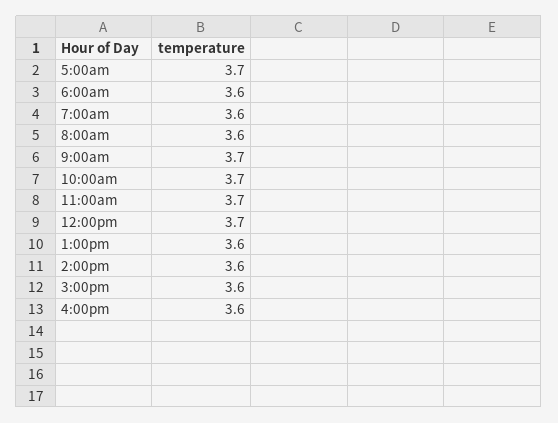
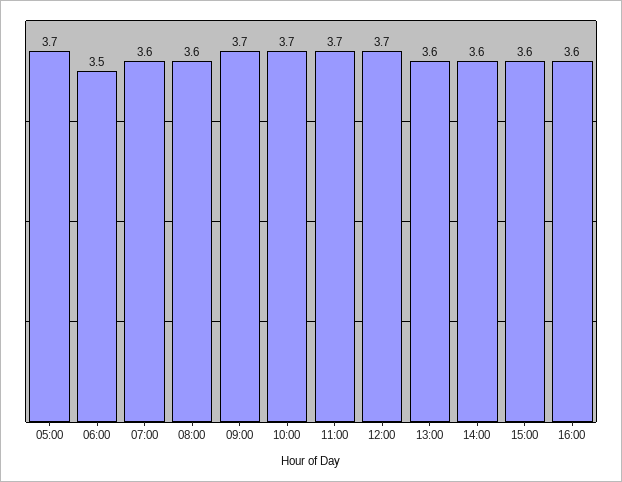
6:00am: 3.6 -> 3.5

